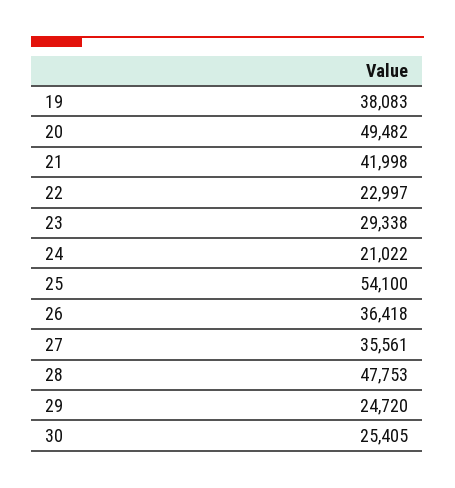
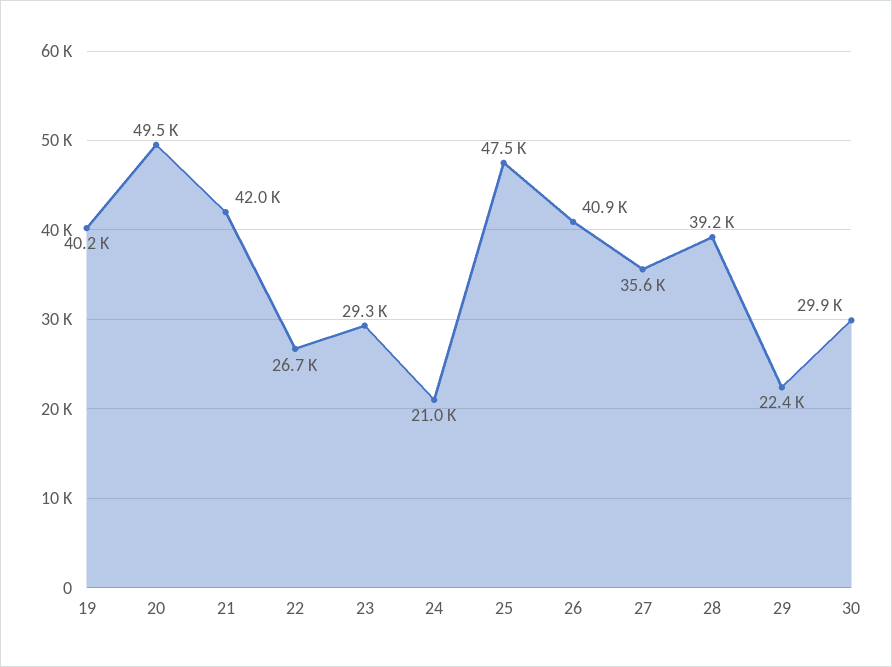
19: 38083 -> 40200
22: 22997 -> 26700
25: 54100 -> 47500
26: 36418 -> 40900
28: 47753 -> 39200
29: 24720 -> 22400
30: 25405 -> 29900

